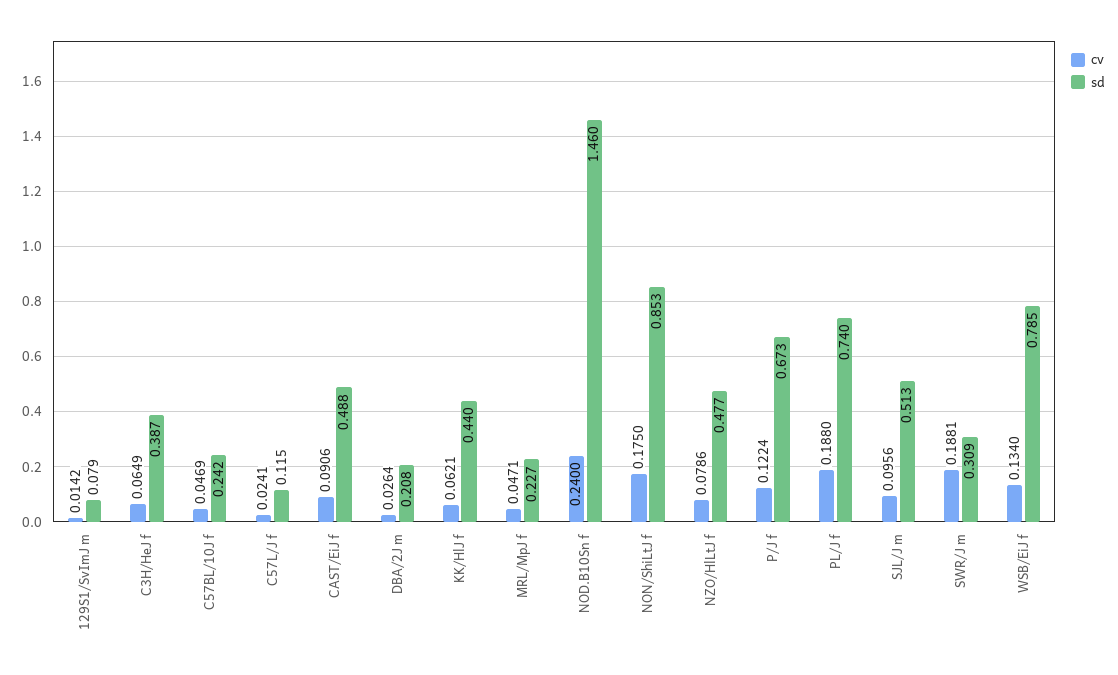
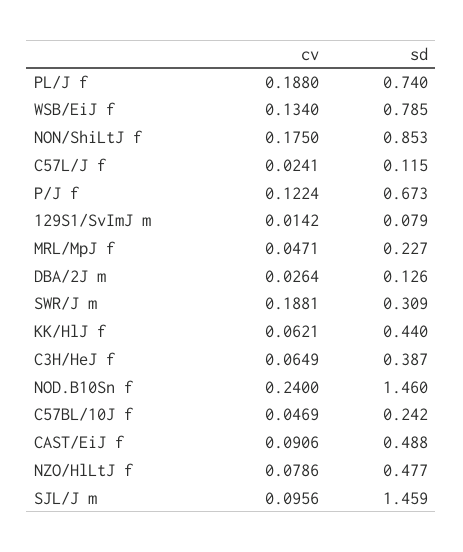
sd, DBA/2J m: 0.208 -> 0.126
sd, SJL/J m: 0.513 -> 1.459

